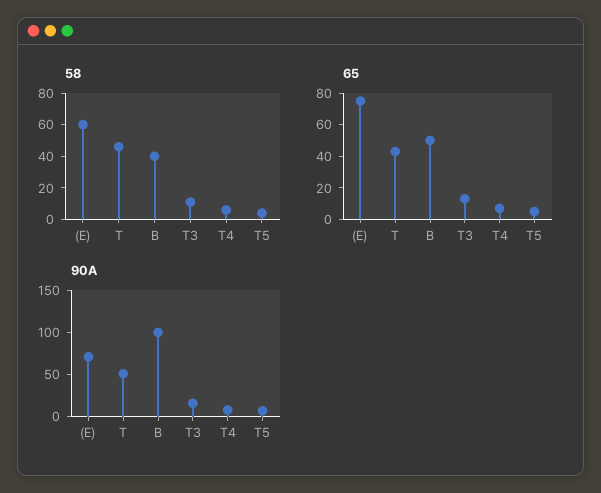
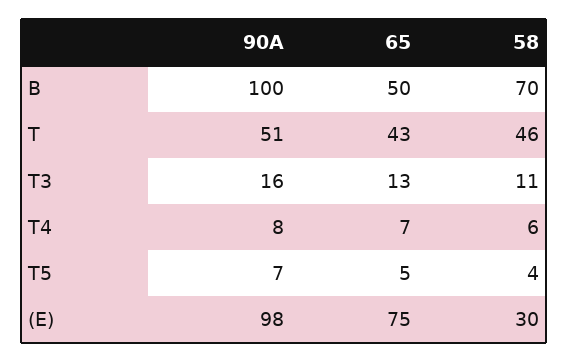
58, (E): 60 -> 30
58, B: 40 -> 70
90A, (E): 70 -> 98

